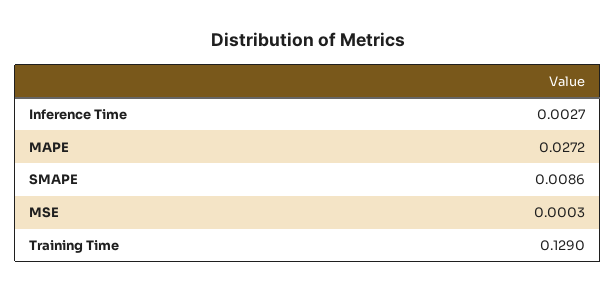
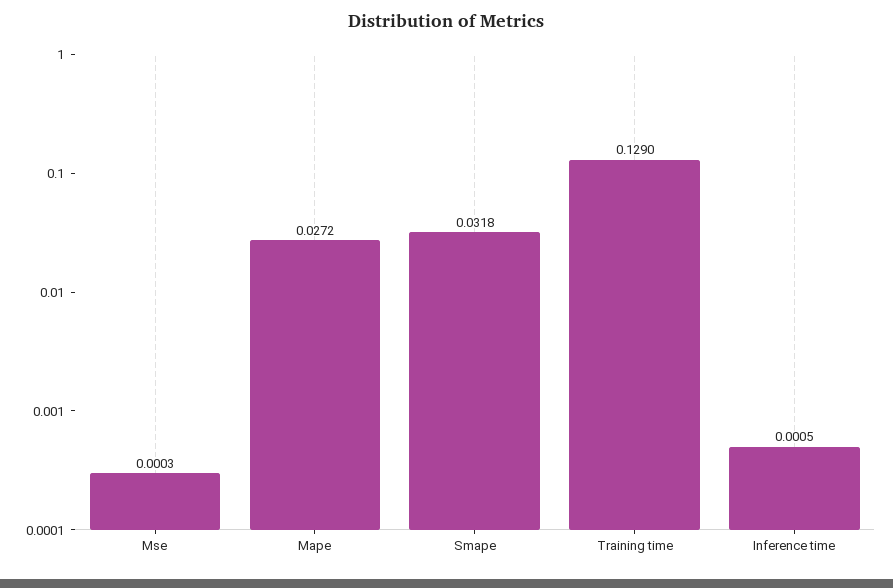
Inference Time: 0.0027 -> 0.0005
SMAPE: 0.0086 -> 0.0318

